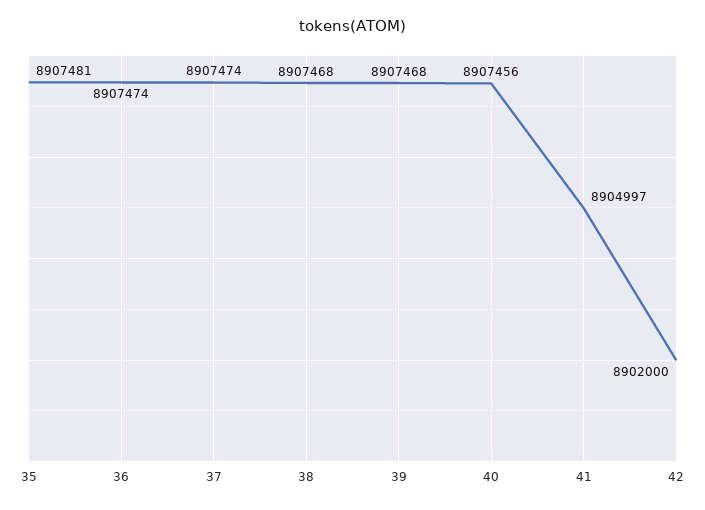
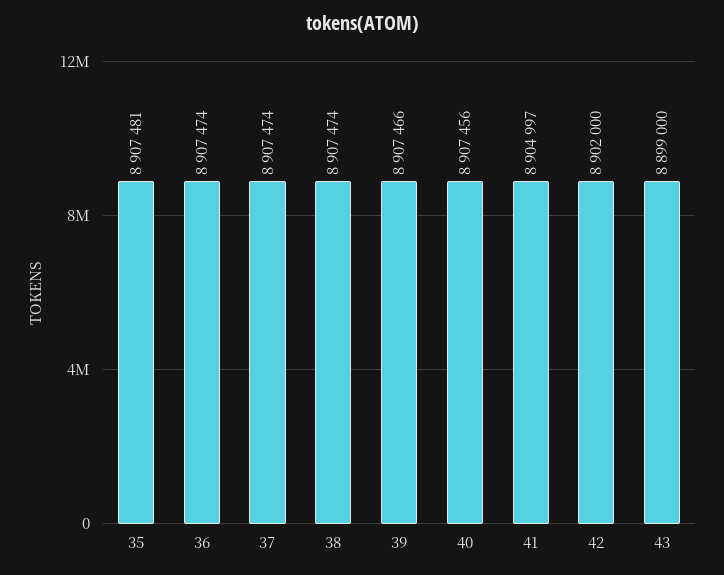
38: 8907468 -> 8907474
39: 8907468 -> 8907466
43: none -> 8899000

